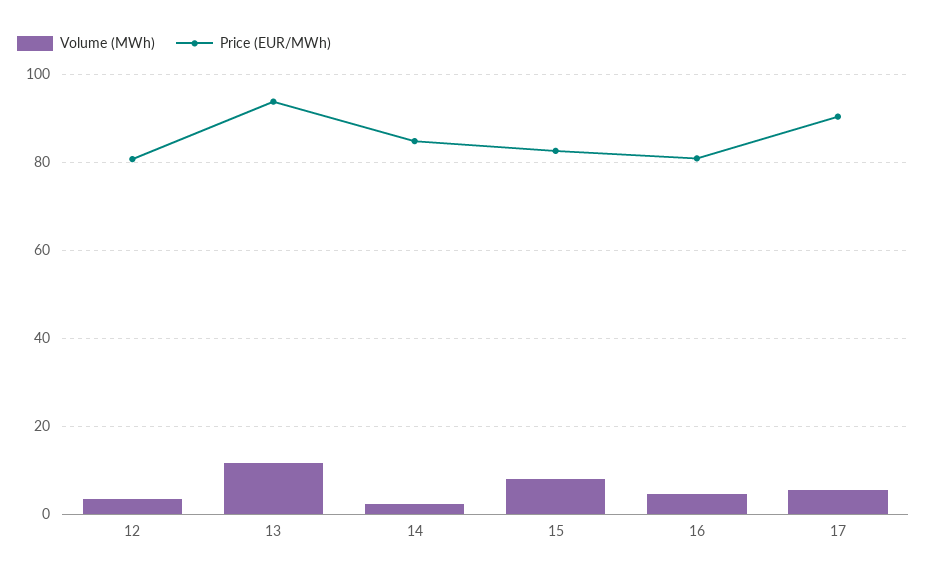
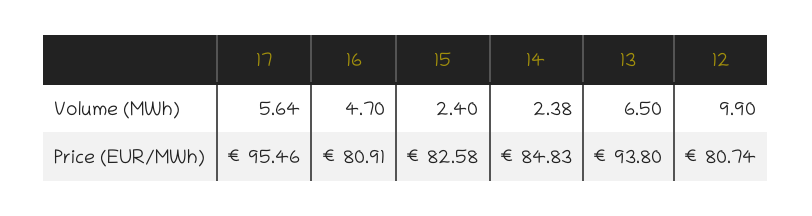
Volume (MWh), 12: 4 -> 9.9
Volume (MWh), 13: 12 -> 6.5
Volume (MWh), 15: 8 -> 2.4
Price (EUR/MWh), 17: 90 -> 95.46

